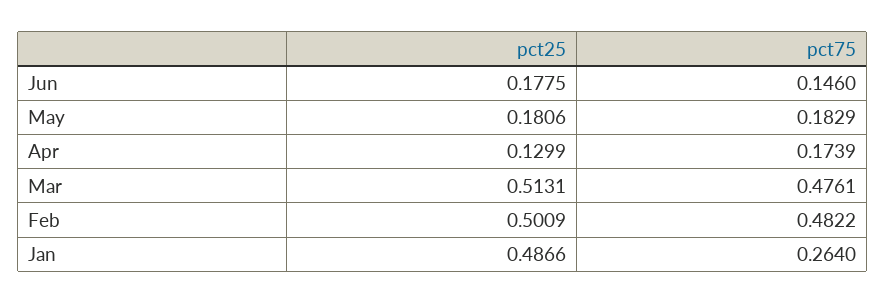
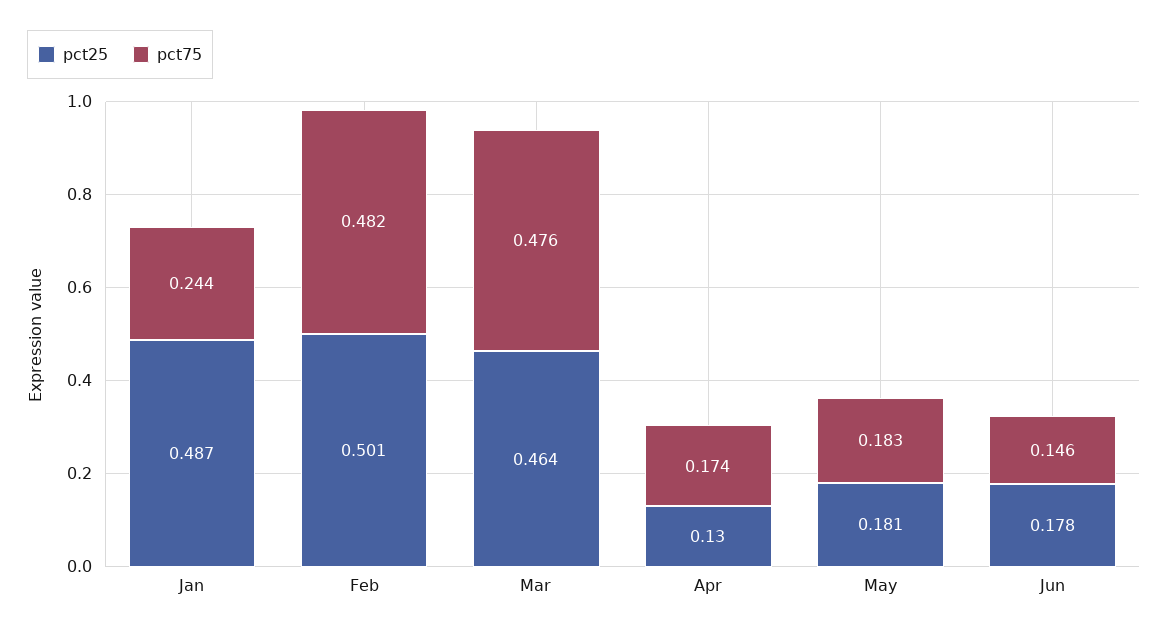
pct25, Mar: 0.5131 -> 0.464
pct75, Jan: 0.264 -> 0.244

